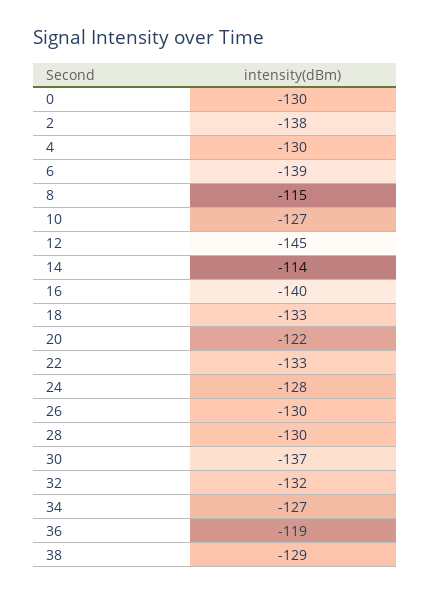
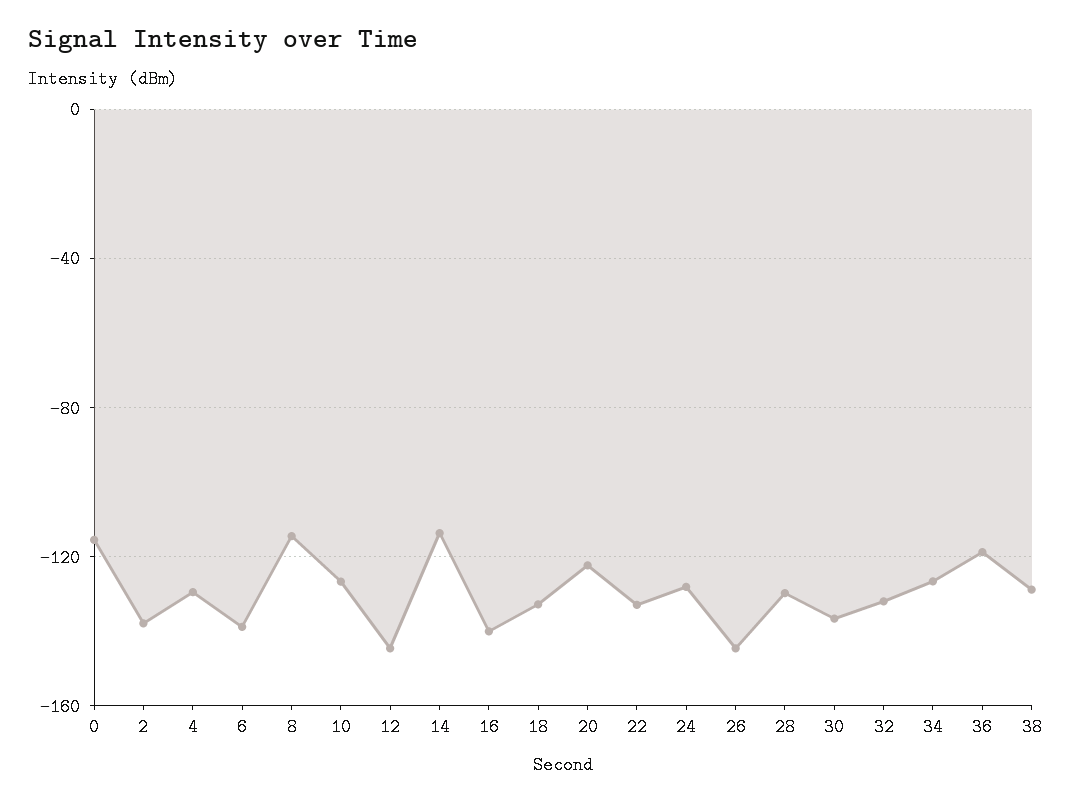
0: -130 -> -115
26: -130 -> -145

